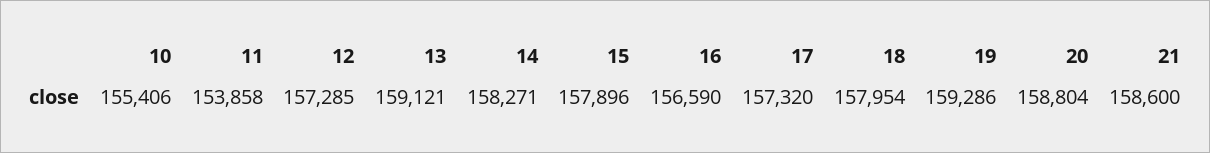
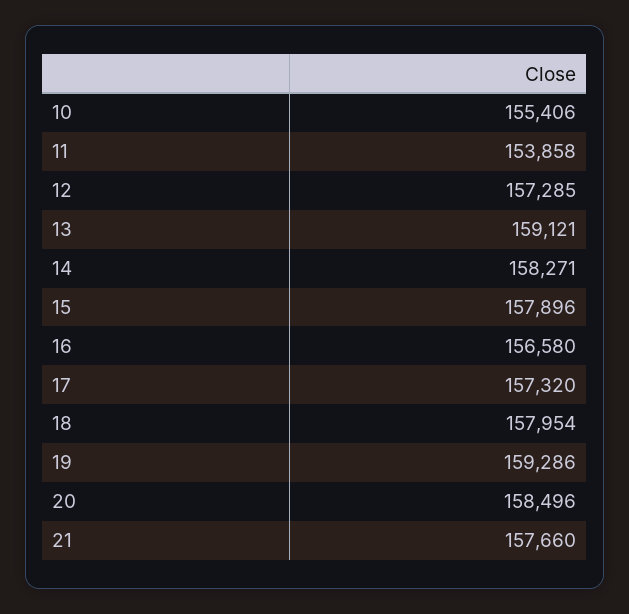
16: 156590 -> 156580
20: 158804 -> 158496
21: 158600 -> 157660

